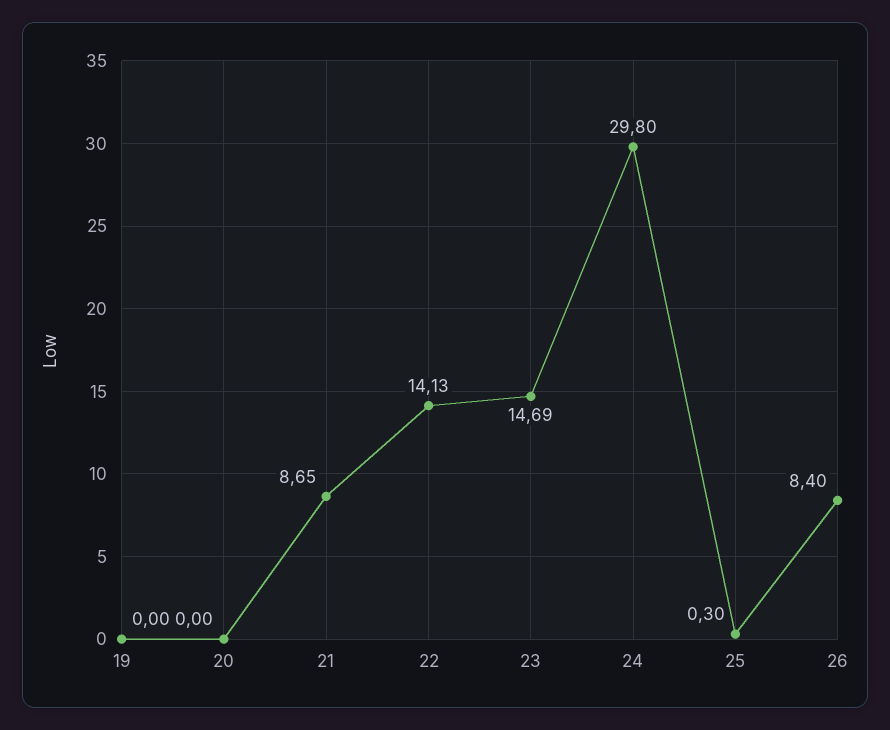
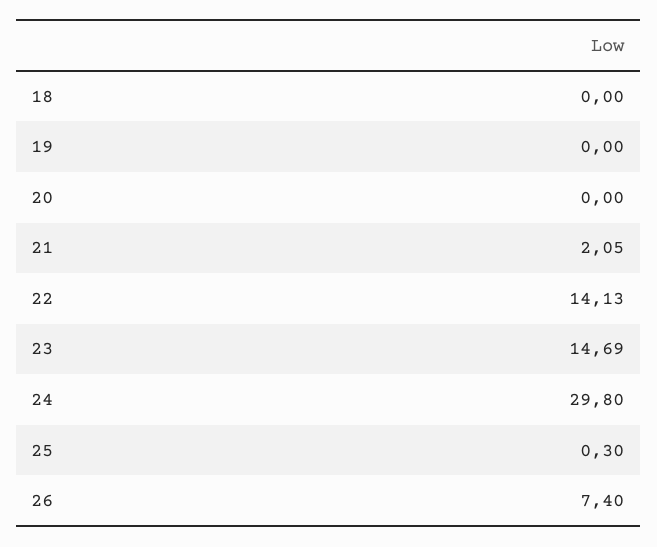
21: 8.65 -> 2.05
26: 8.4 -> 7.4
18: none -> 0

